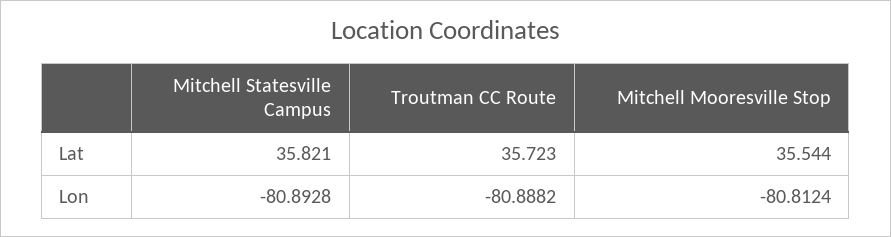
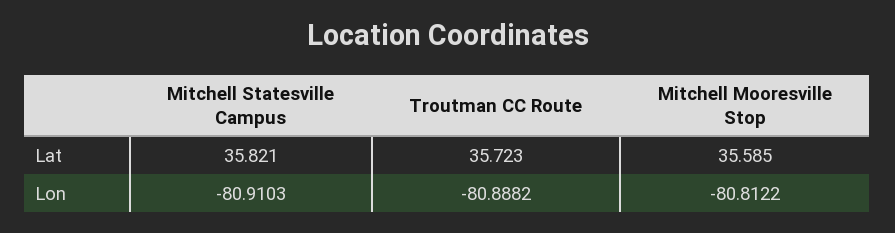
Mitchell Mooresville Stop, Lat: 35.544 -> 35.585
Mitchell Statesville Campus, Lon: -80.8928 -> -80.9103
Mitchell Mooresville Stop, Lon: -80.8124 -> -80.8122

